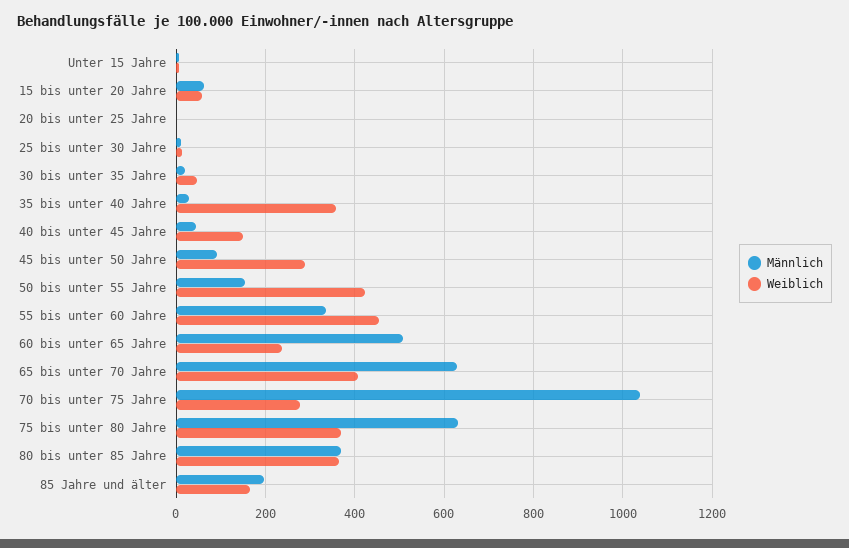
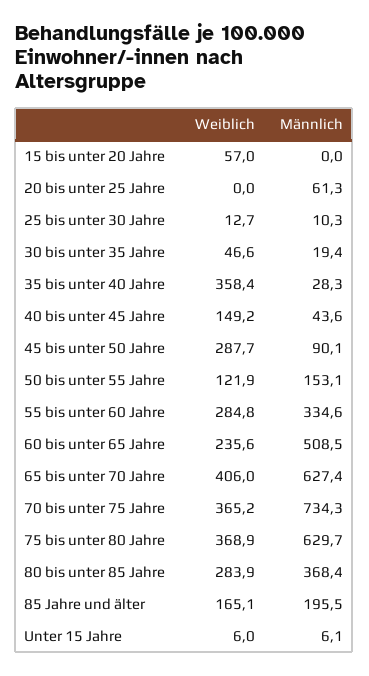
Männlich, 15 bis unter 20 Jahre: 60 -> 0
Männlich, 20 bis unter 25 Jahre: 0 -> 61.3
Weiblich, 50 bis unter 55 Jahre: 420 -> 121.9
Weiblich, 55 bis unter 60 Jahre: 460 -> 284.8
Männlich, 70 bis unter 75 Jahre: 1040 -> 734.3
Weiblich, 70 bis unter 75 Jahre: 280 -> 365.2
Weiblich, 80 bis unter 85 Jahre: 360 -> 283.9

